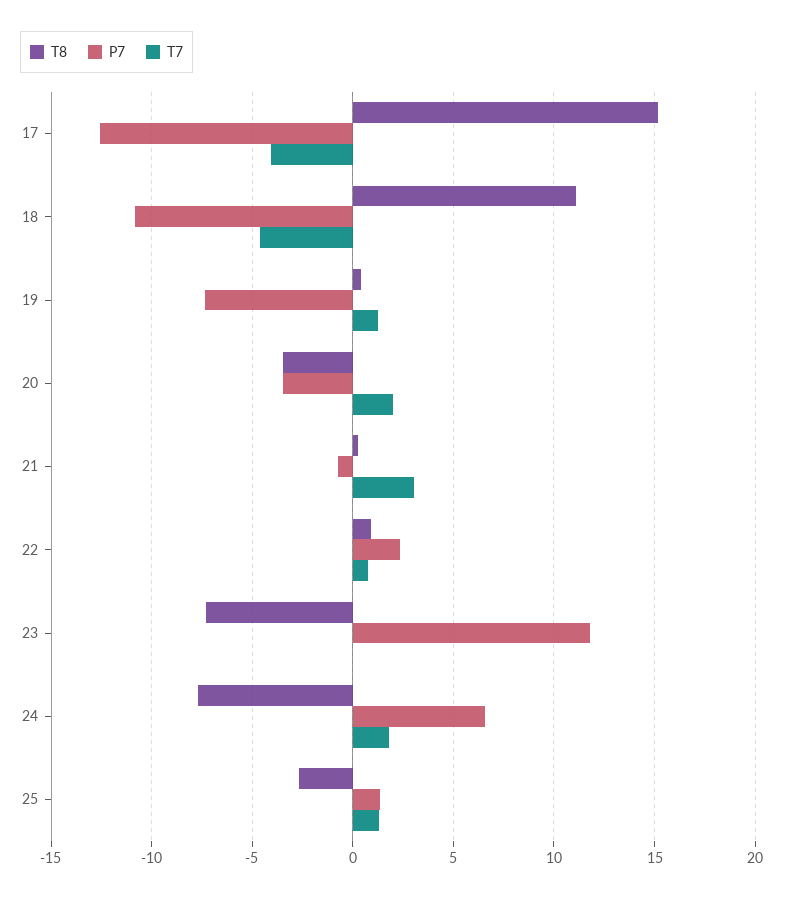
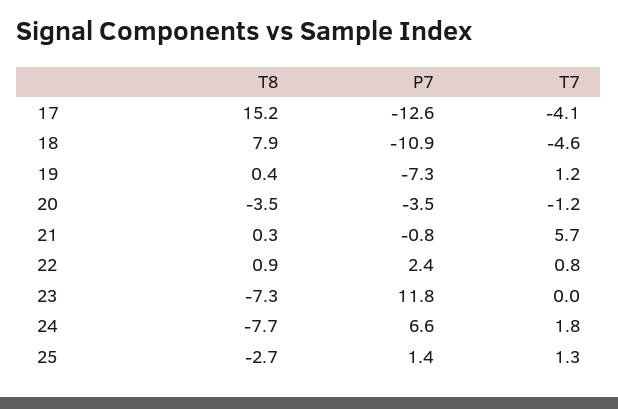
T8, 18: 11 -> 7.9
T7, 20: 2 -> -1.2
T7, 21: 3 -> 5.7

